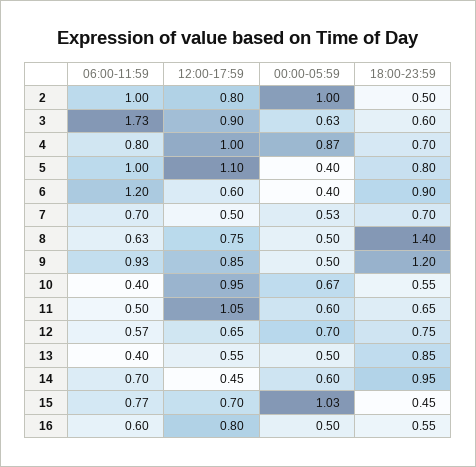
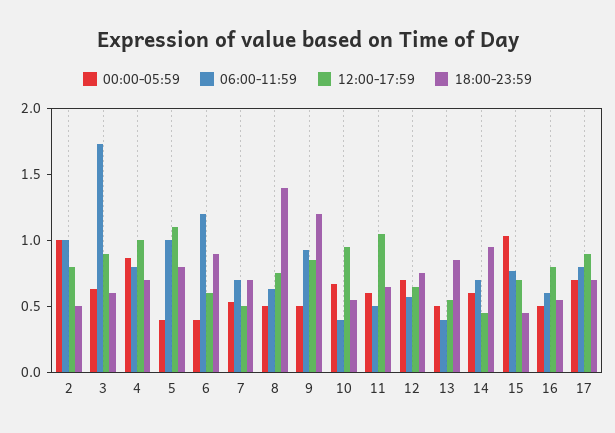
00:00-05:59, 17: none -> 0.7
06:00-11:59, 17: none -> 0.8
12:00-17:59, 17: none -> 0.9
18:00-23:59, 17: none -> 0.7

